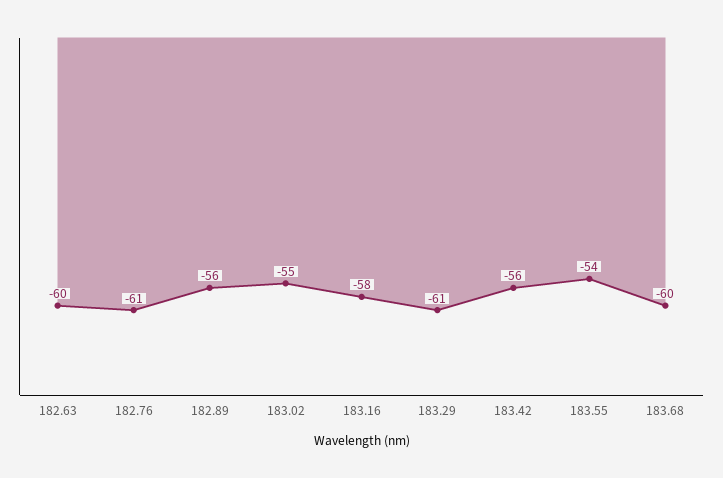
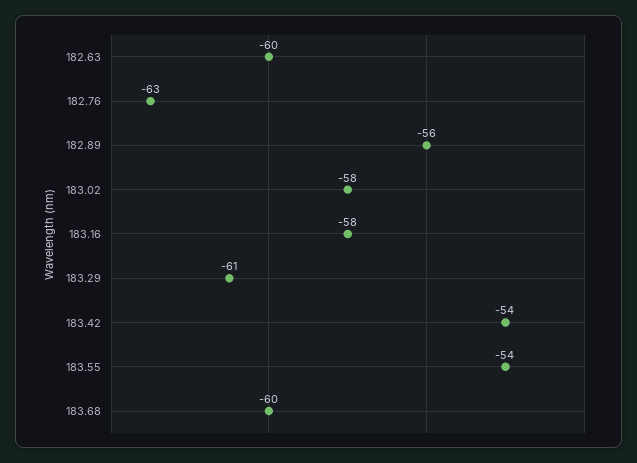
182.76: -61 -> -63
183.02: -55 -> -58
183.42: -56 -> -54

